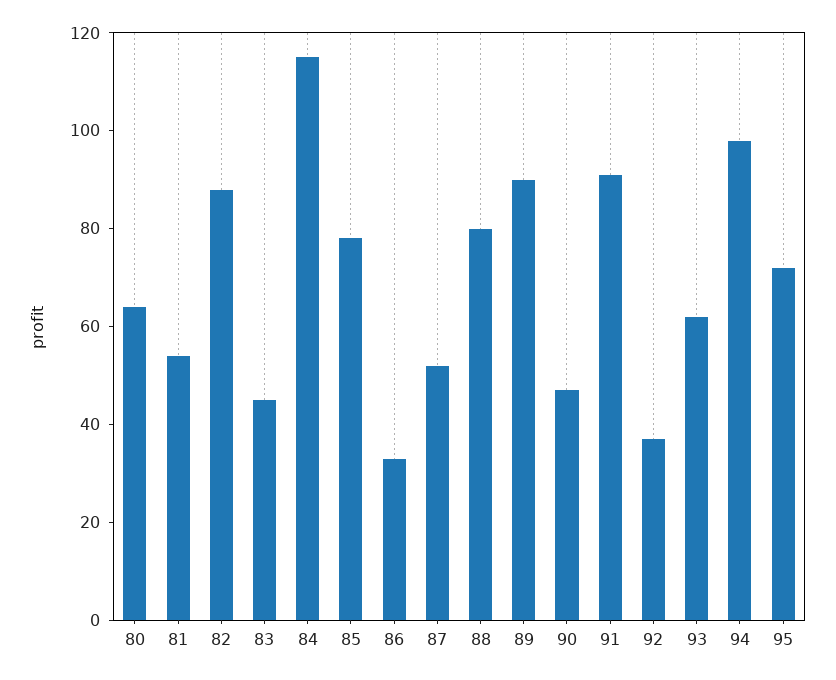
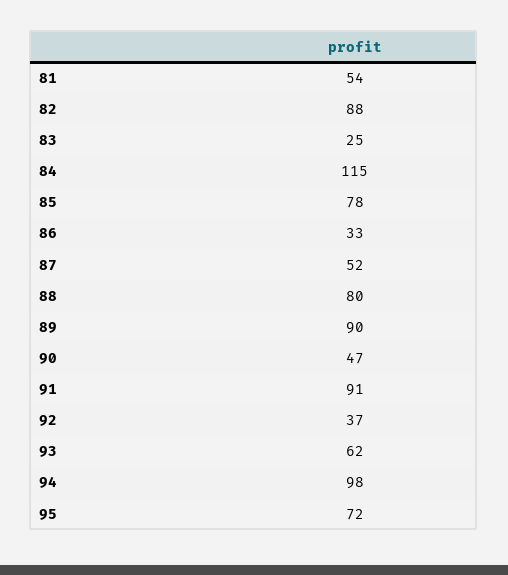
80: 65 -> none
83: 45 -> 25

